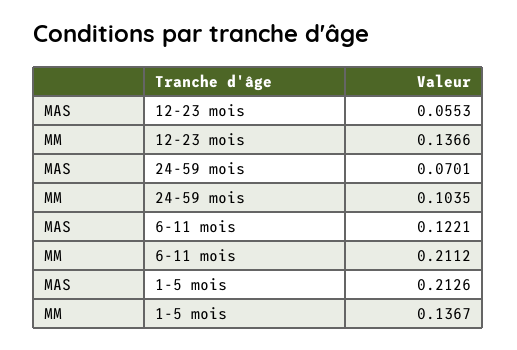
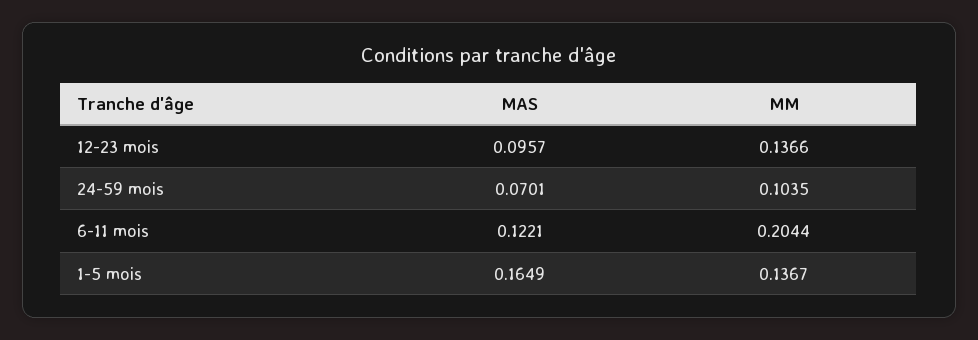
MAS, 12-23 mois: 0.0553 -> 0.0957
MM, 6-11 mois: 0.2112 -> 0.2044
MAS, 1-5 mois: 0.2126 -> 0.1649

